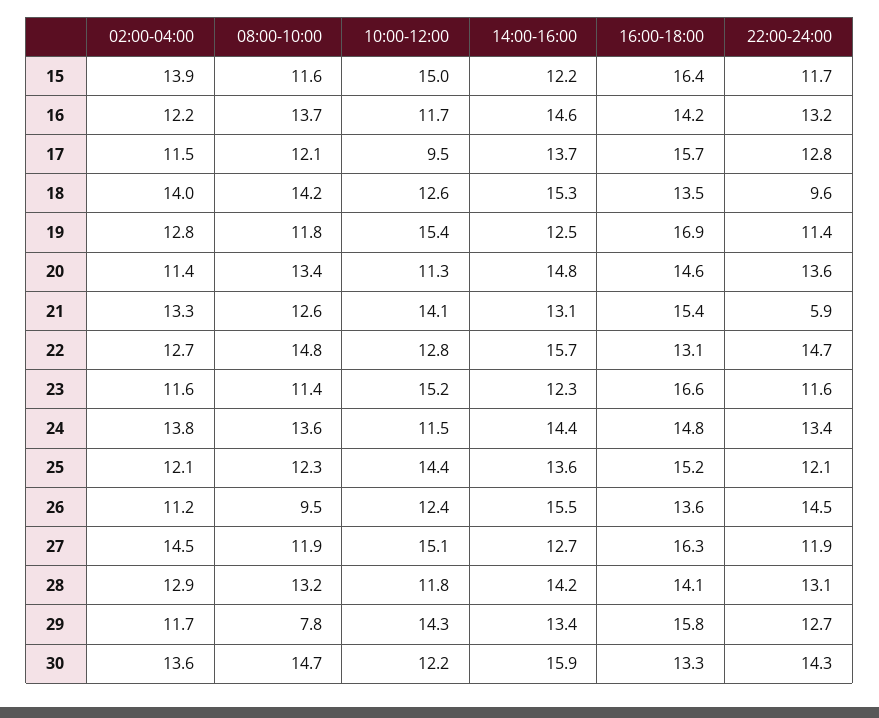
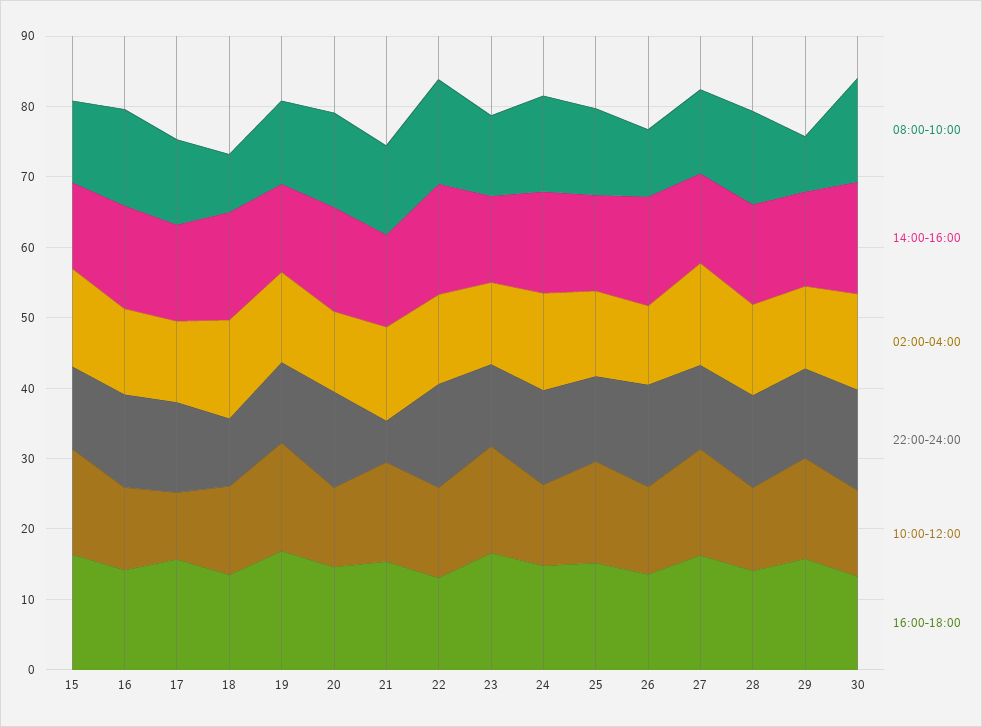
08:00-10:00, 18: 14.2 -> 8

